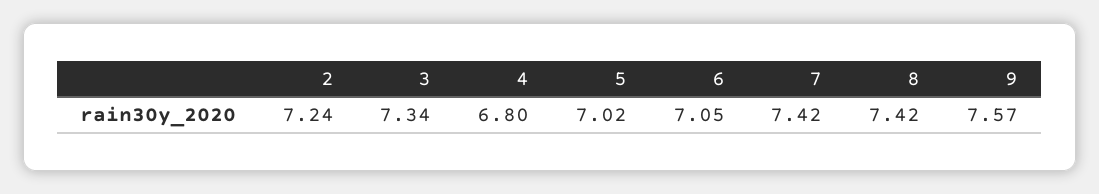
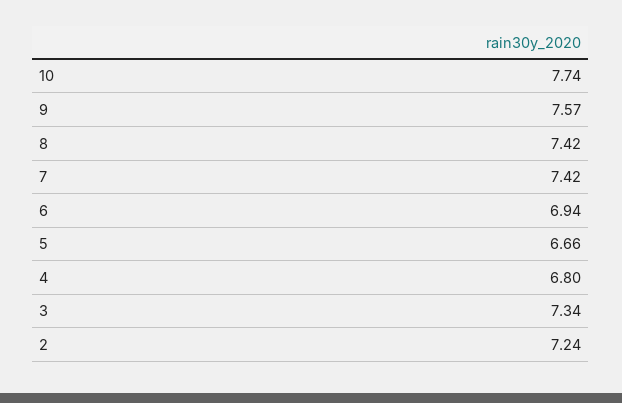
5: 7.02 -> 6.66
6: 7.05 -> 6.94
10: none -> 7.74

